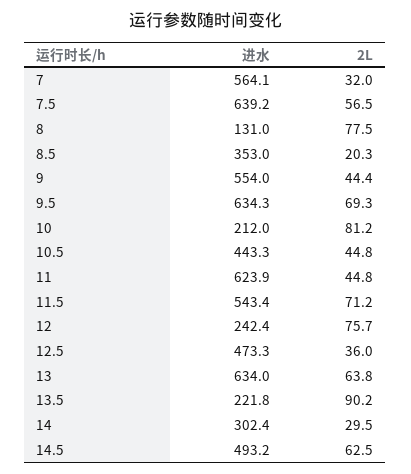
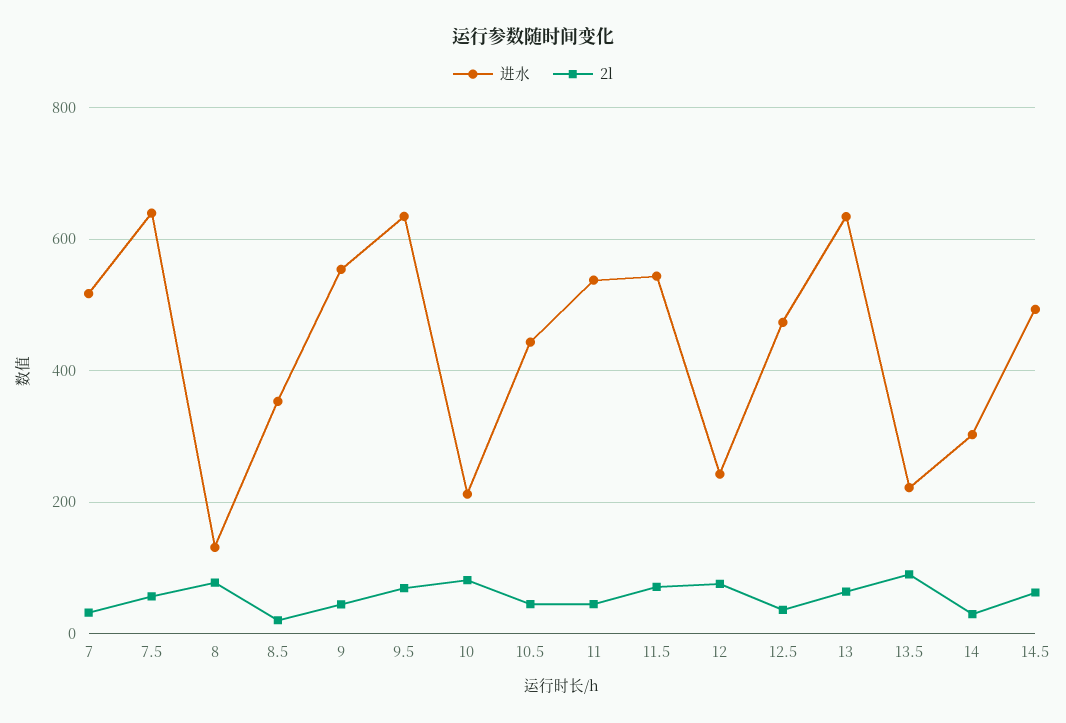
进水, 7: 564.1 -> 520
进水, 11: 623.9 -> 540

